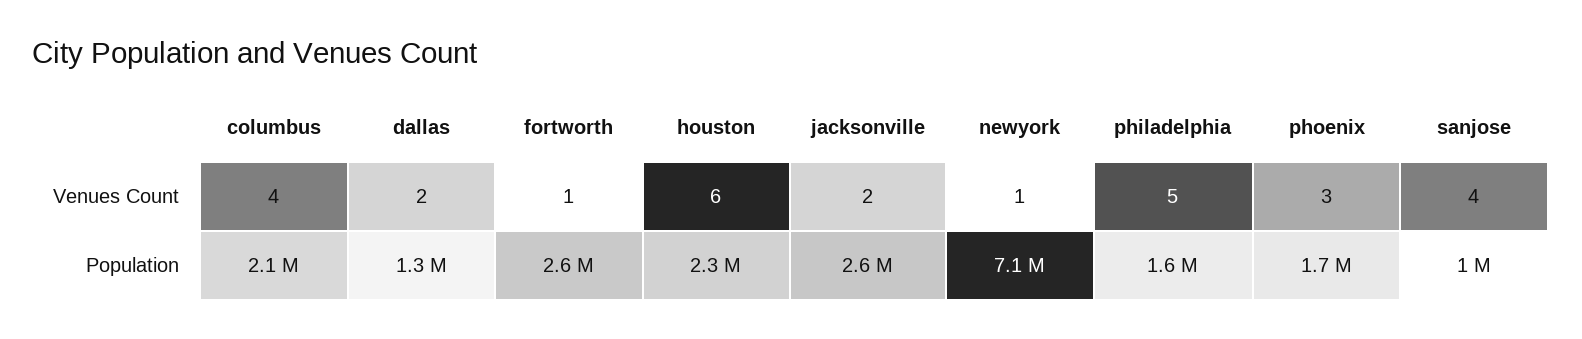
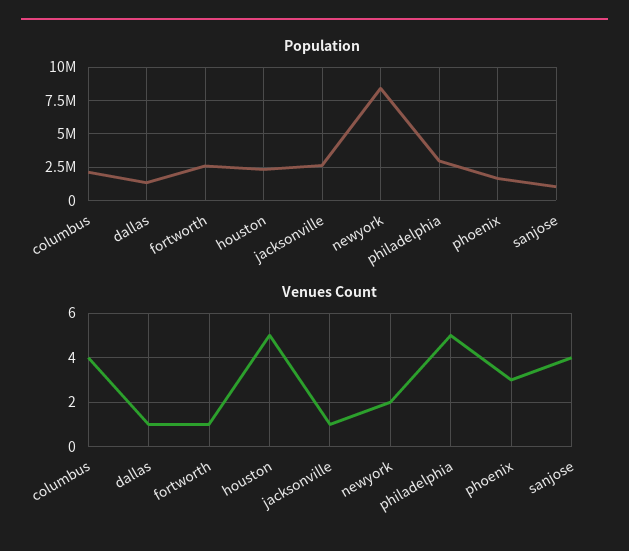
Venues Count, dallas: 2 -> 1
Venues Count, houston: 6 -> 5
Venues Count, jacksonville: 2 -> 1
Venues Count, newyork: 1 -> 2
Population, newyork: 7100000 -> 8500000
Population, philadelphia: 1600000 -> 3000000

